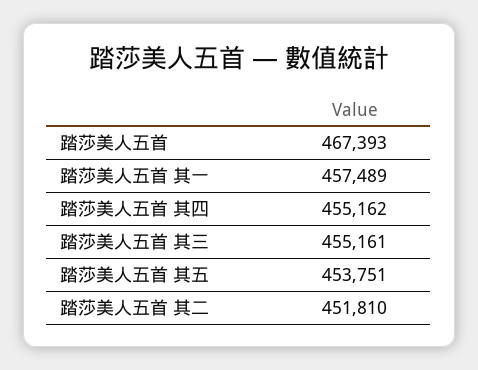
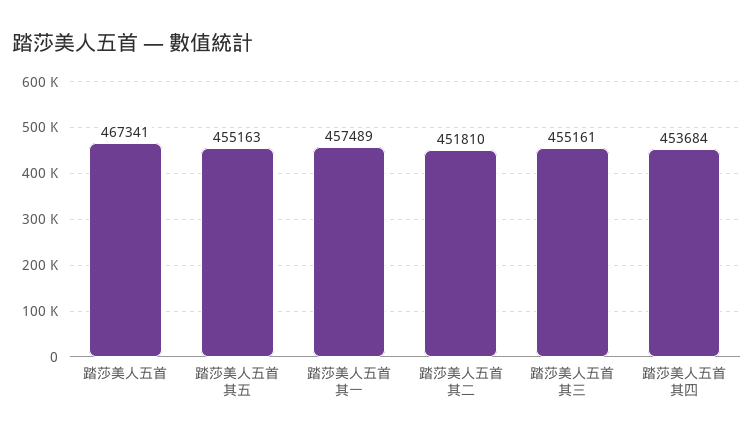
踏莎美人五首: 467393 -> 467341
踏莎美人五首 其四: 455162 -> 453684
踏莎美人五首 其五: 453751 -> 455163

